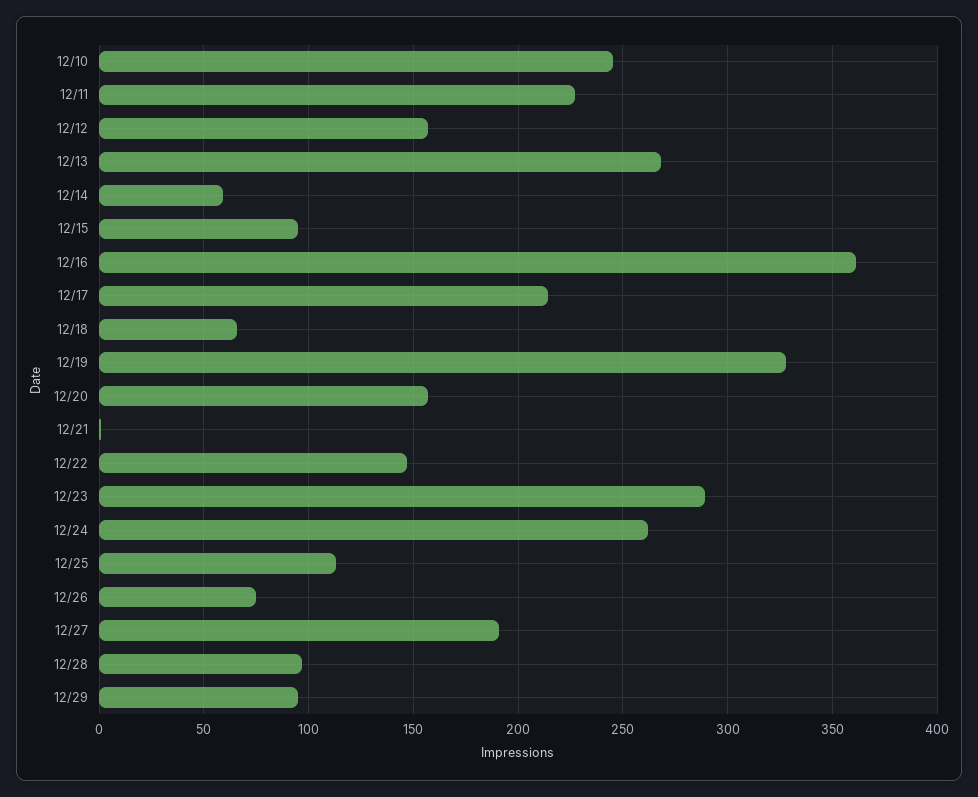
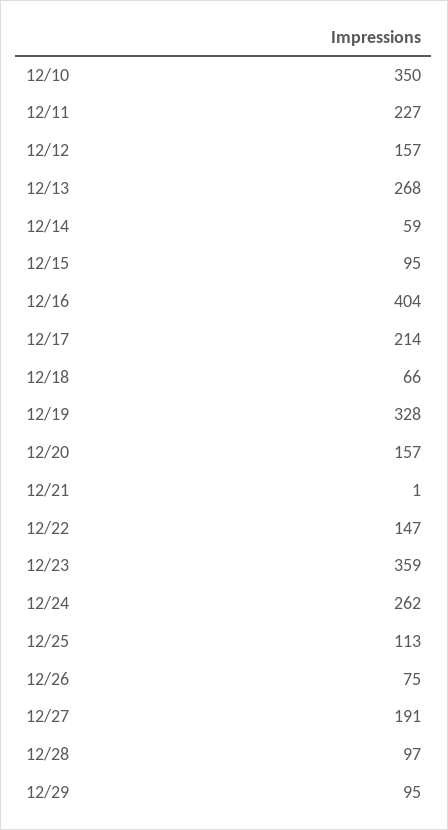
12/10: 245 -> 350
12/16: 360 -> 404
12/23: 290 -> 359

